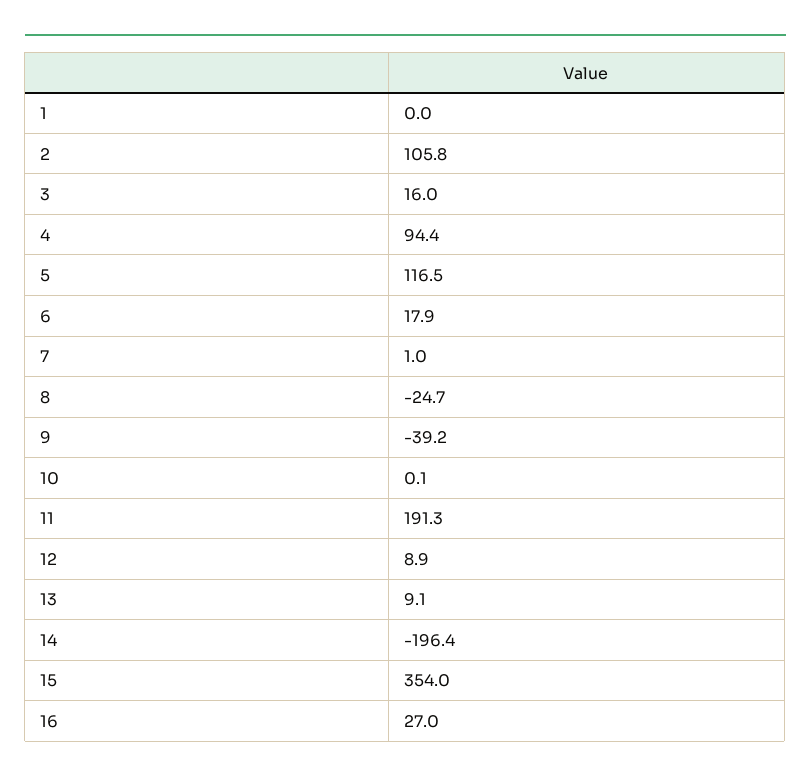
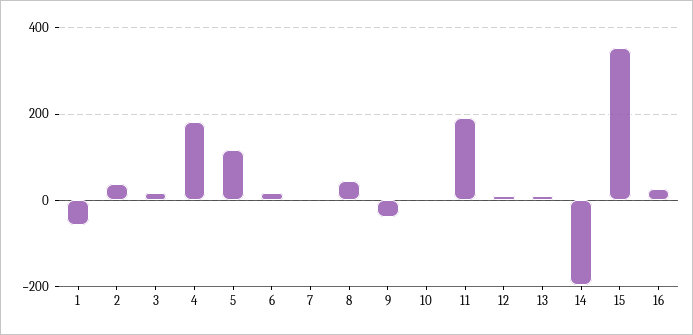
1: 0 -> -60
2: 105.8 -> 40
4: 94.4 -> 180
8: -24.7 -> 40

